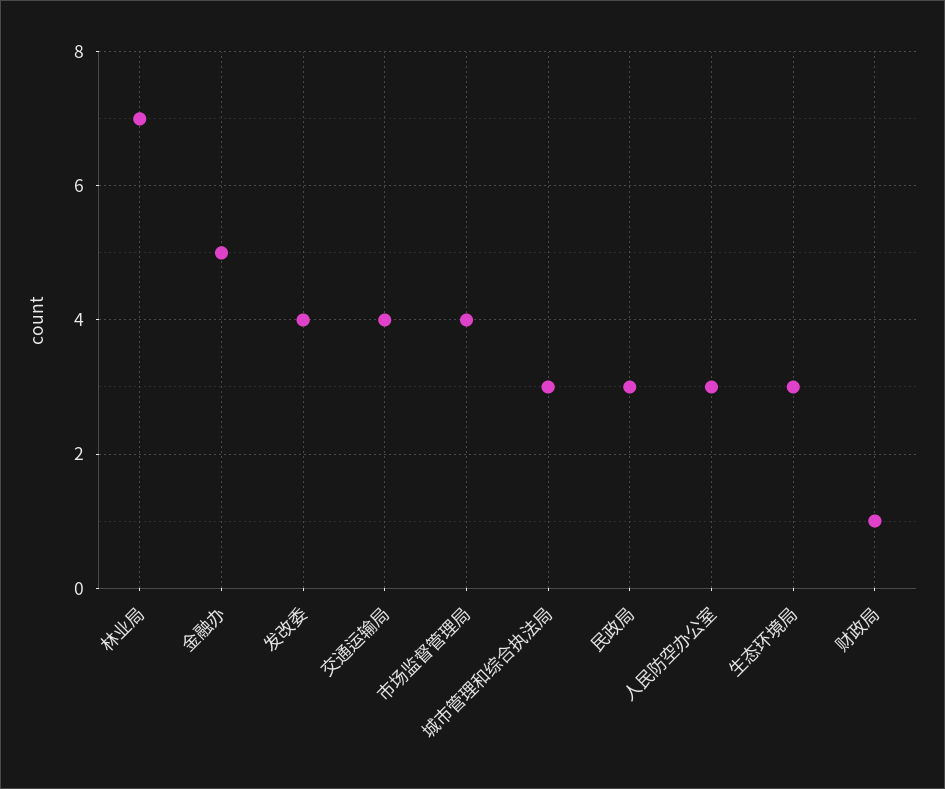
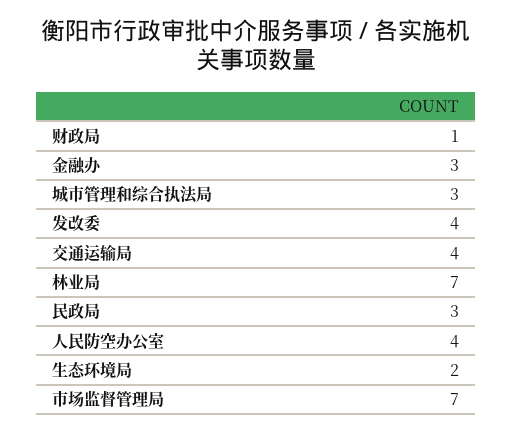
金融办: 5 -> 3
市场监督管理局: 4 -> 7
人民防空办公室: 3 -> 4
生态环境局: 3 -> 2

